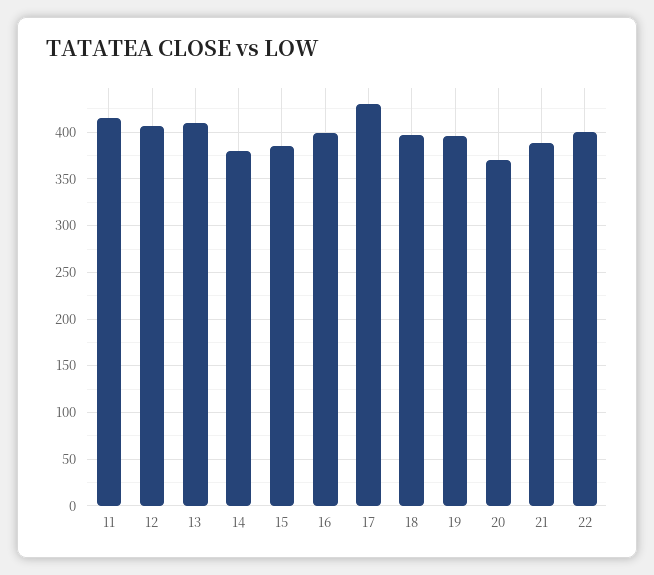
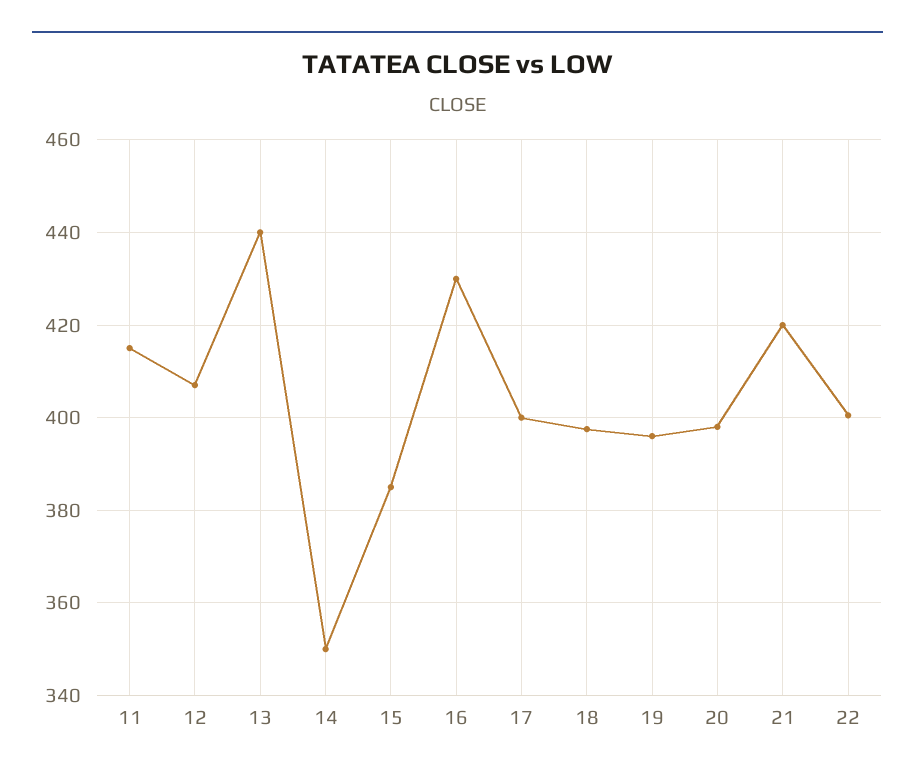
13: 410 -> 440
14: 380 -> 350
16: 400 -> 430
17: 430 -> 400
20: 370 -> 398
21: 390 -> 420

